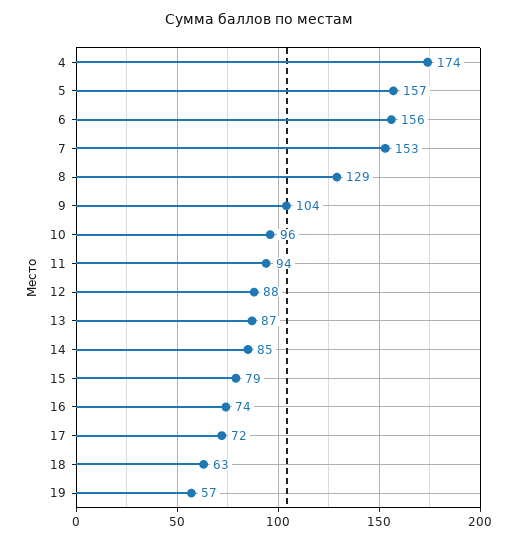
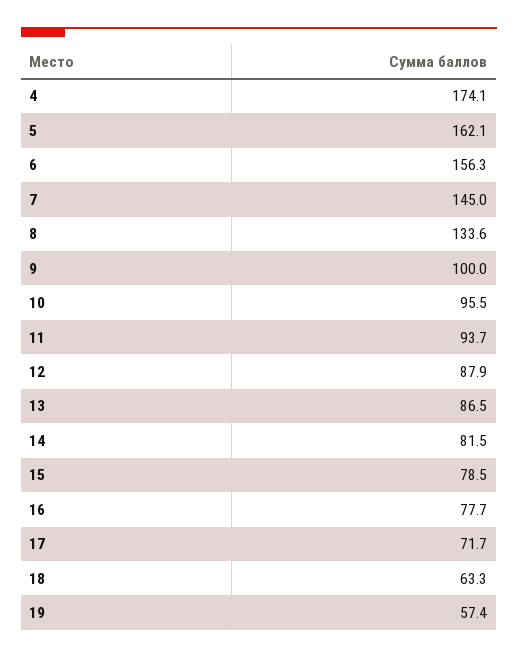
5: 157 -> 162.1
7: 153 -> 145
8: 129 -> 133.6
9: 104 -> 100
14: 85 -> 81.5
16: 74 -> 77.7

